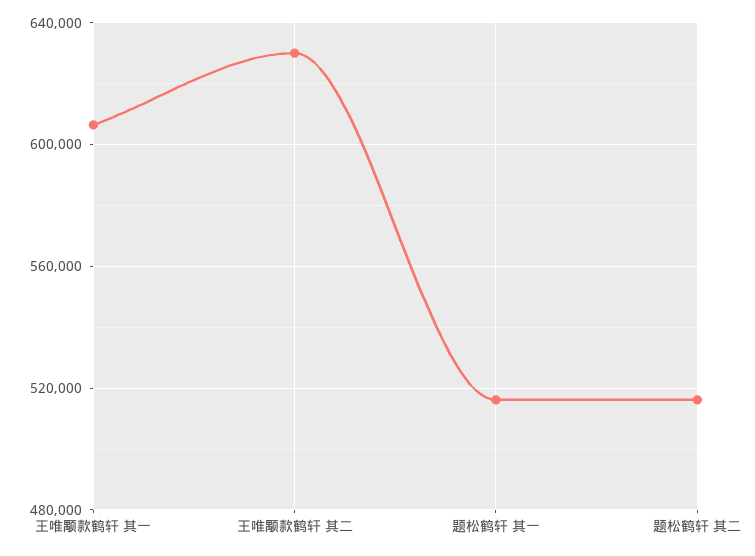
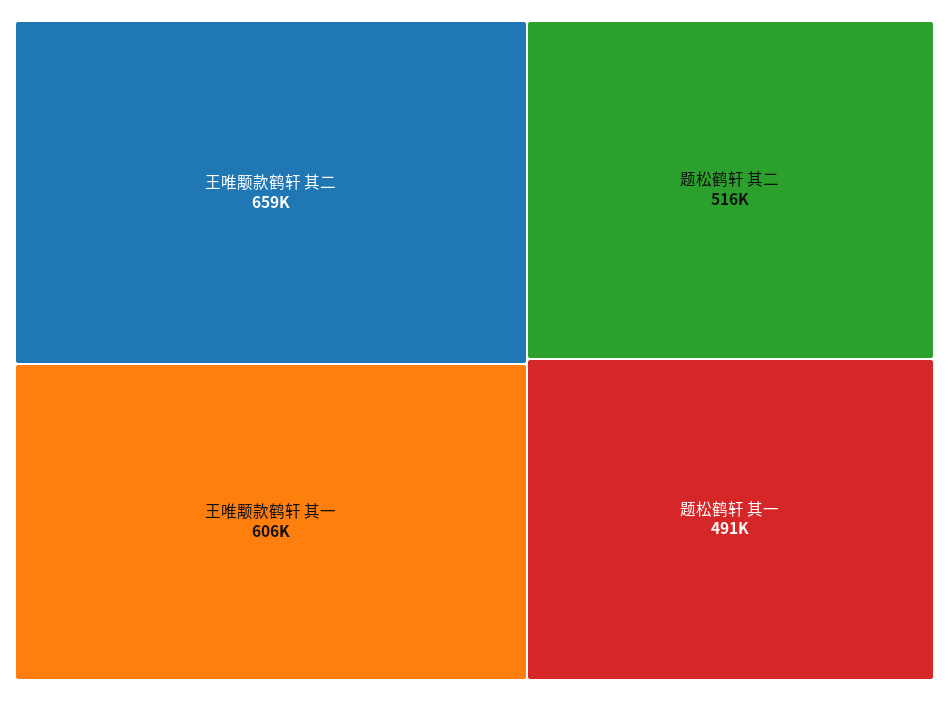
王唯颙款鹤轩 其二: 630000 -> 659000
题松鹤轩 其一: 515000 -> 491000

